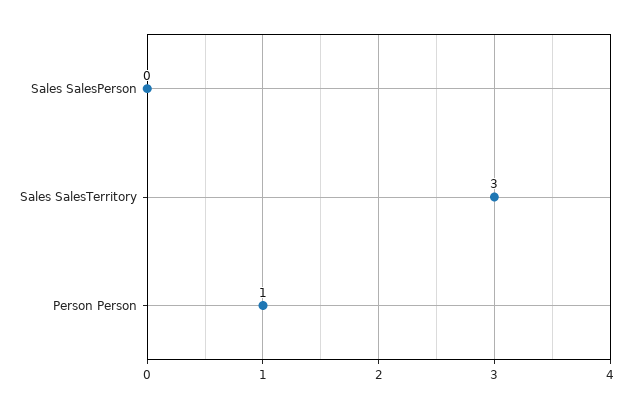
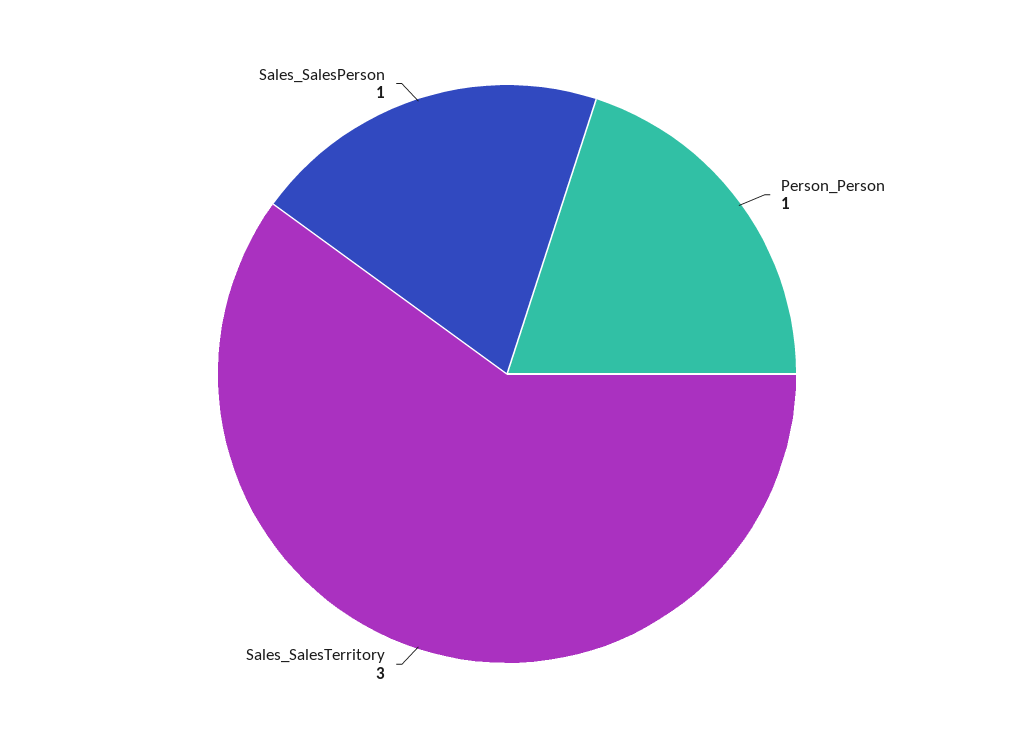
Sales SalesPerson: 0 -> 1

